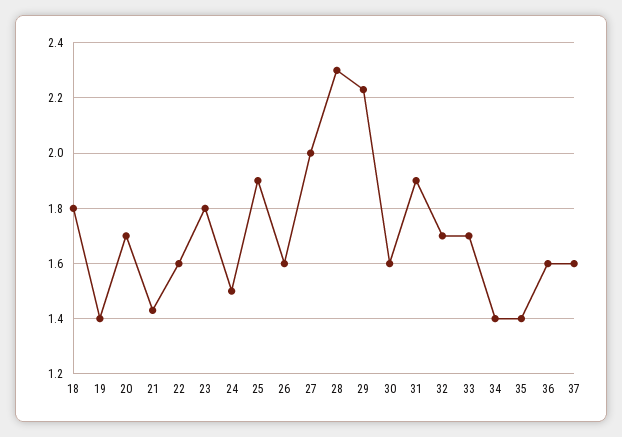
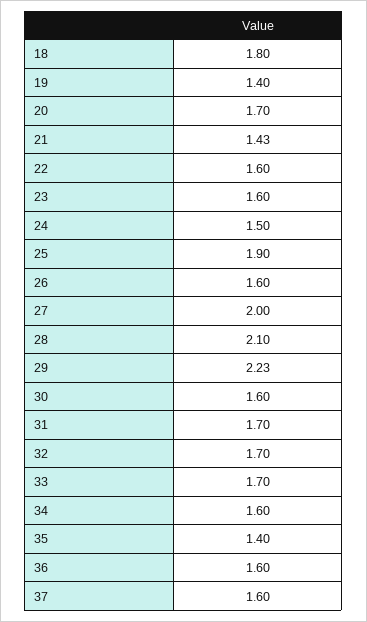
23: 1.8 -> 1.6
28: 2.3 -> 2.1
31: 1.9 -> 1.7
34: 1.4 -> 1.6

